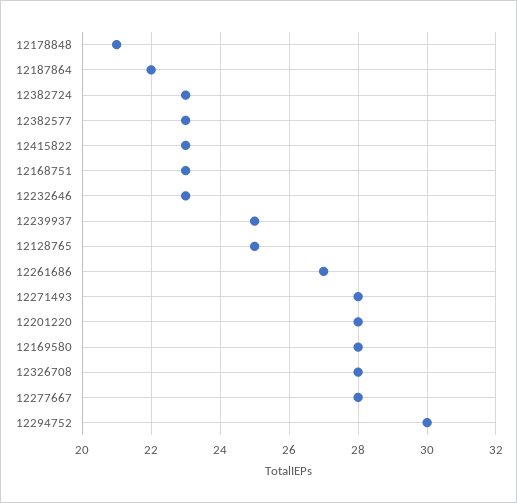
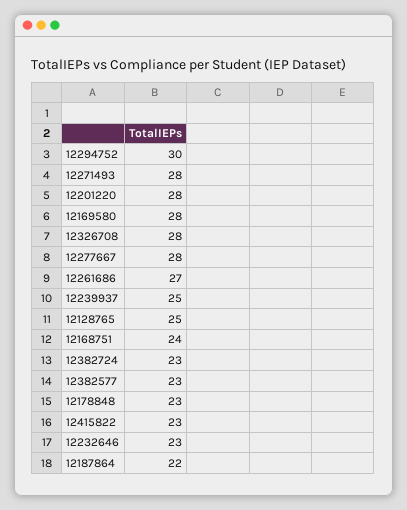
12178848: 21 -> 23
12168751: 23 -> 24

